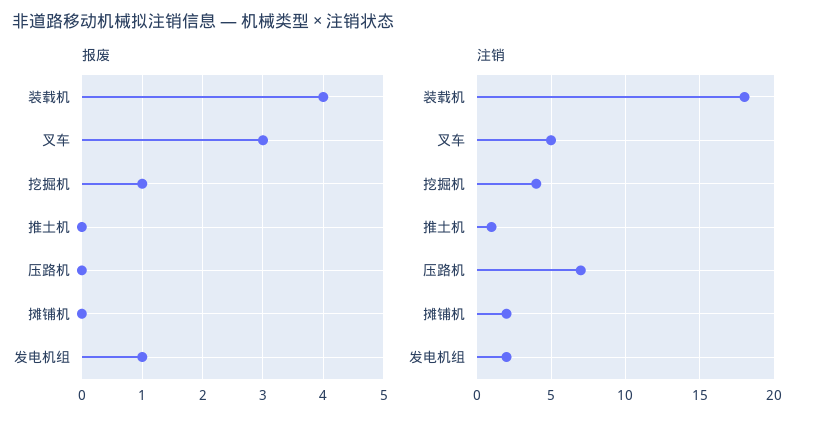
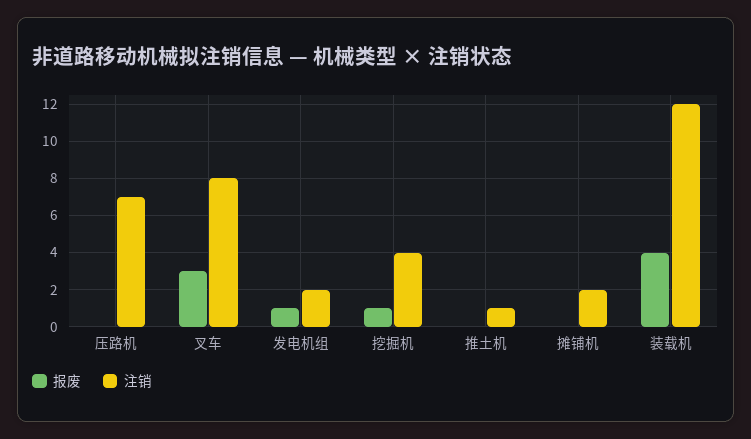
注销, 装载机: 18 -> 12
注销, 叉车: 5 -> 8

